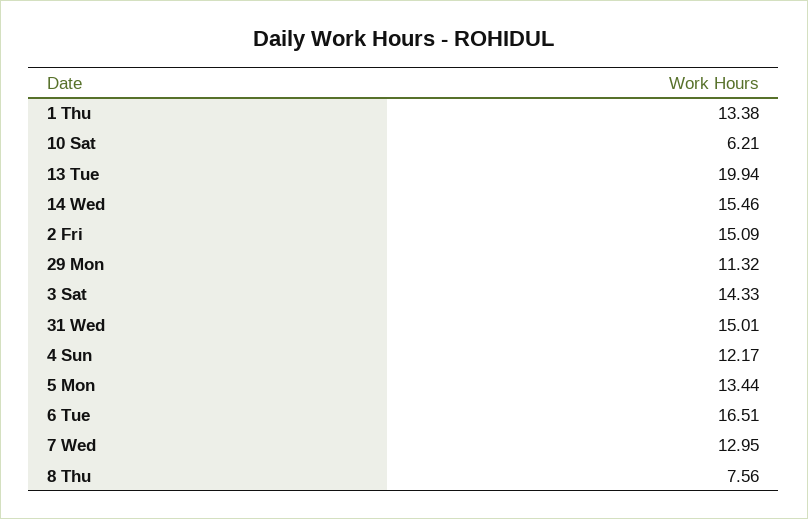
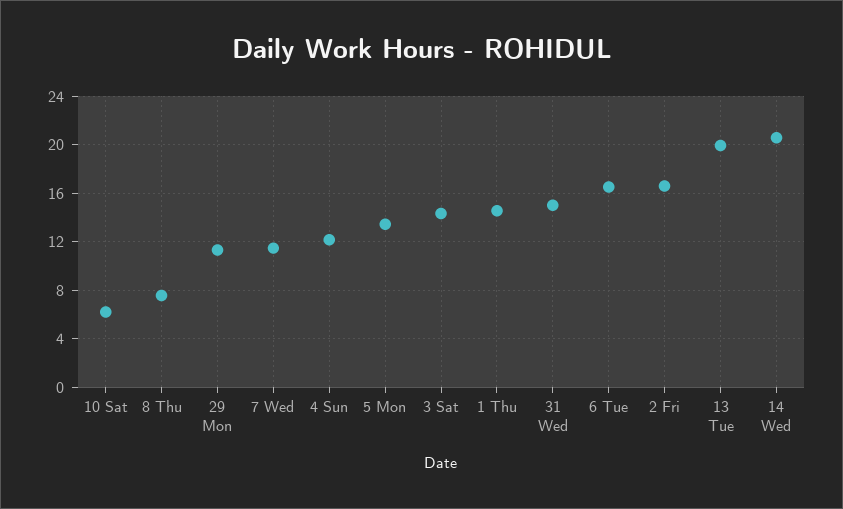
1 Thu: 13.38 -> 14.5
14 Wed: 15.46 -> 20.5
2 Fri: 15.09 -> 16.5
7 Wed: 12.95 -> 11.5

